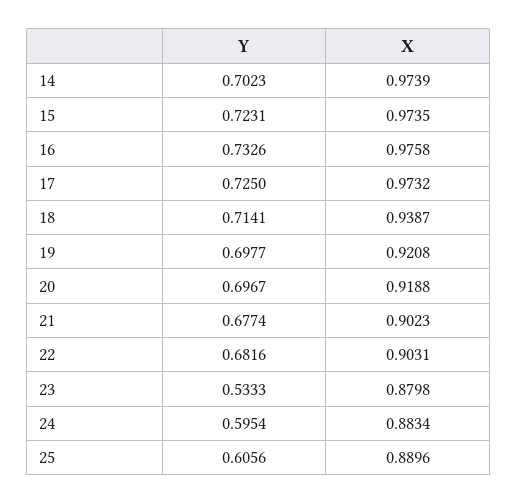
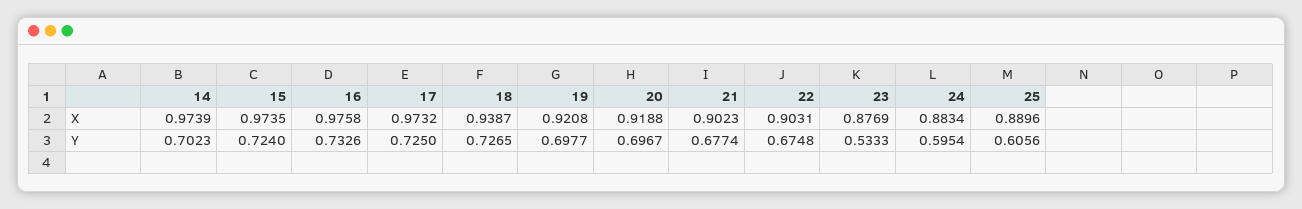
Y, 15: 0.7231 -> 0.724
Y, 18: 0.7141 -> 0.7265
Y, 22: 0.6816 -> 0.6748
X, 23: 0.8798 -> 0.8769

